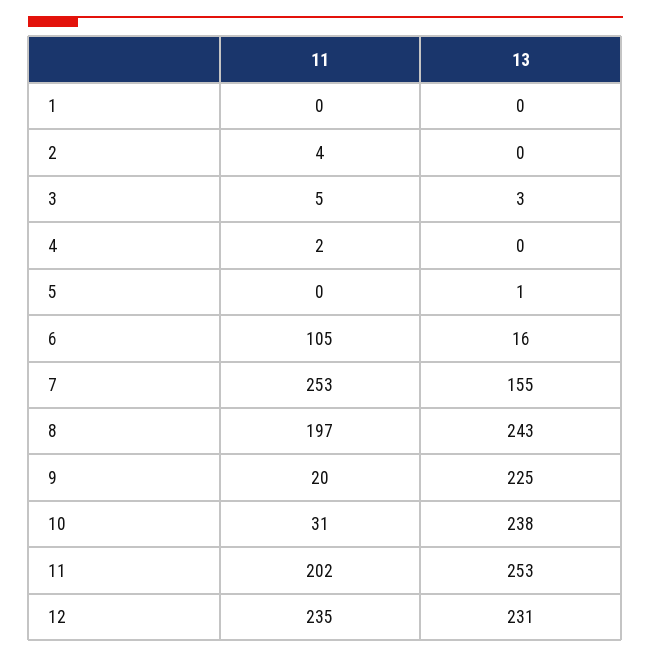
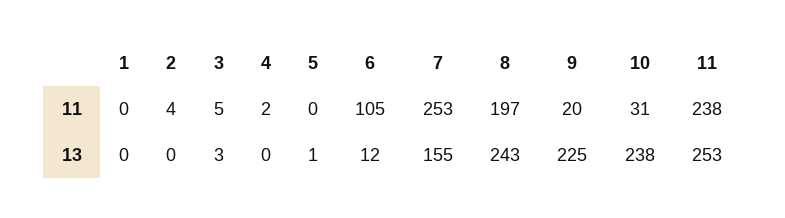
13, 6: 16 -> 12
11, 11: 202 -> 238
11, 12: 235 -> none
13, 12: 231 -> none

